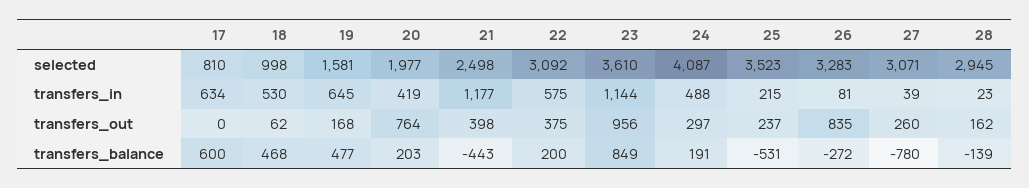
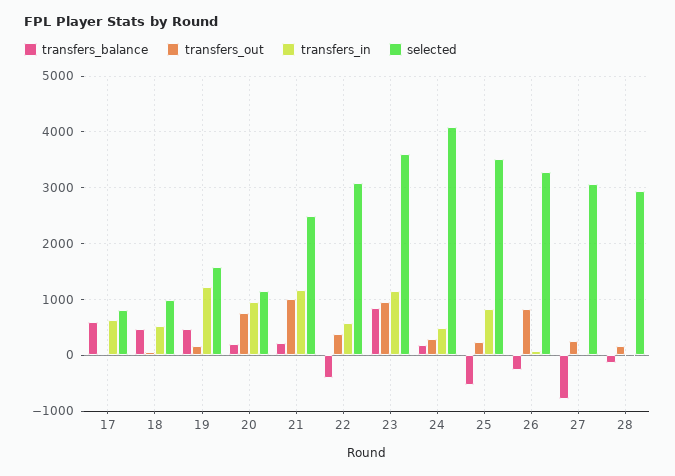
selected, 20: 1977 -> 1200
transfers_in, 19: 645 -> 1200
transfers_in, 20: 419 -> 1000
transfers_in, 25: 215 -> 800
transfers_out, 21: 398 -> 1000
transfers_balance, 21: -443 -> 200
transfers_balance, 22: 200 -> -400

